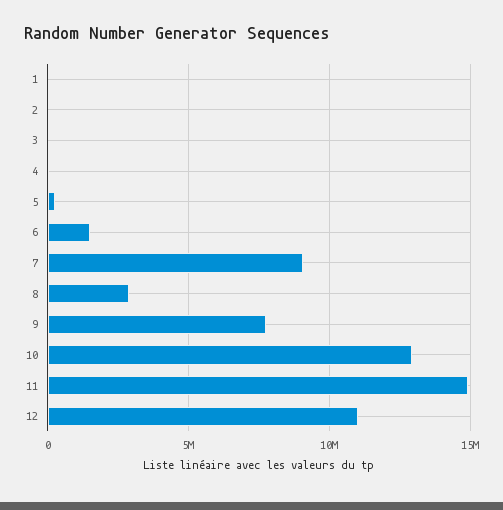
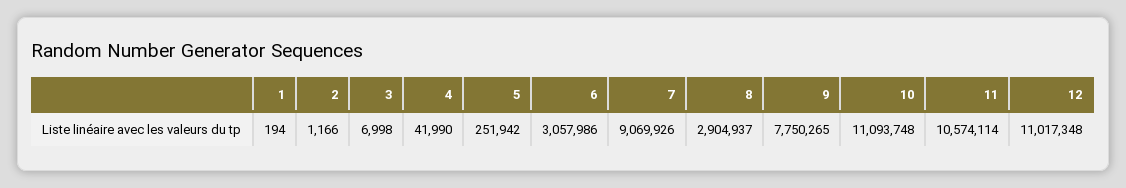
6: 1500000 -> 3057986
10: 13000000 -> 11093748
11: 15000000 -> 10574114

